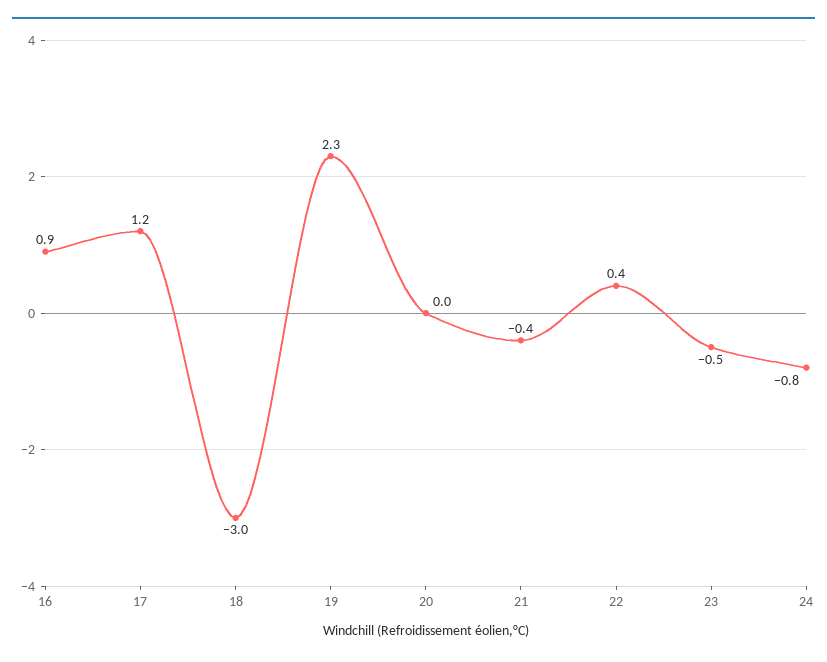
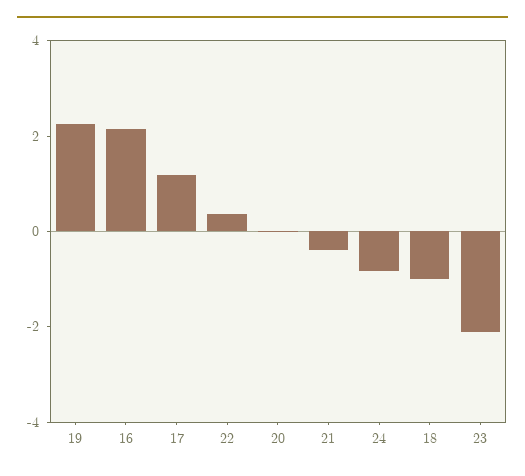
16: 0.9 -> 2
18: -3 -> -1
23: -0.5 -> -2

